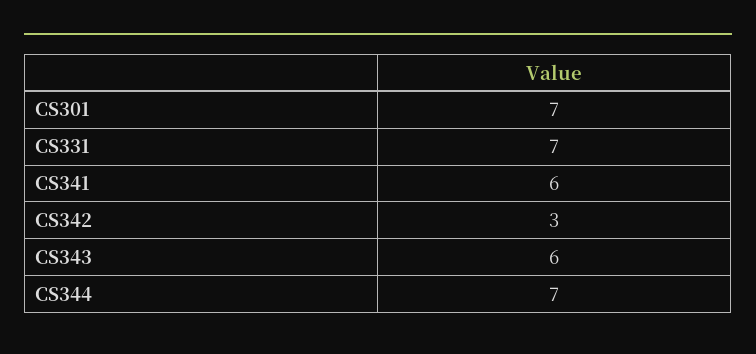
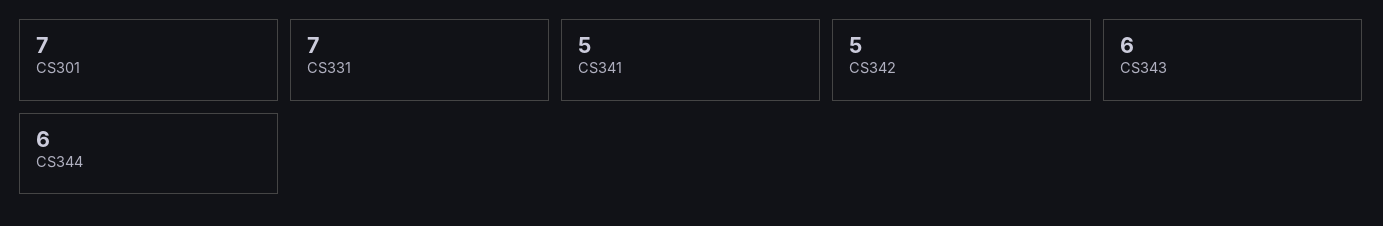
CS341: 6 -> 5
CS342: 3 -> 5
CS344: 7 -> 6

